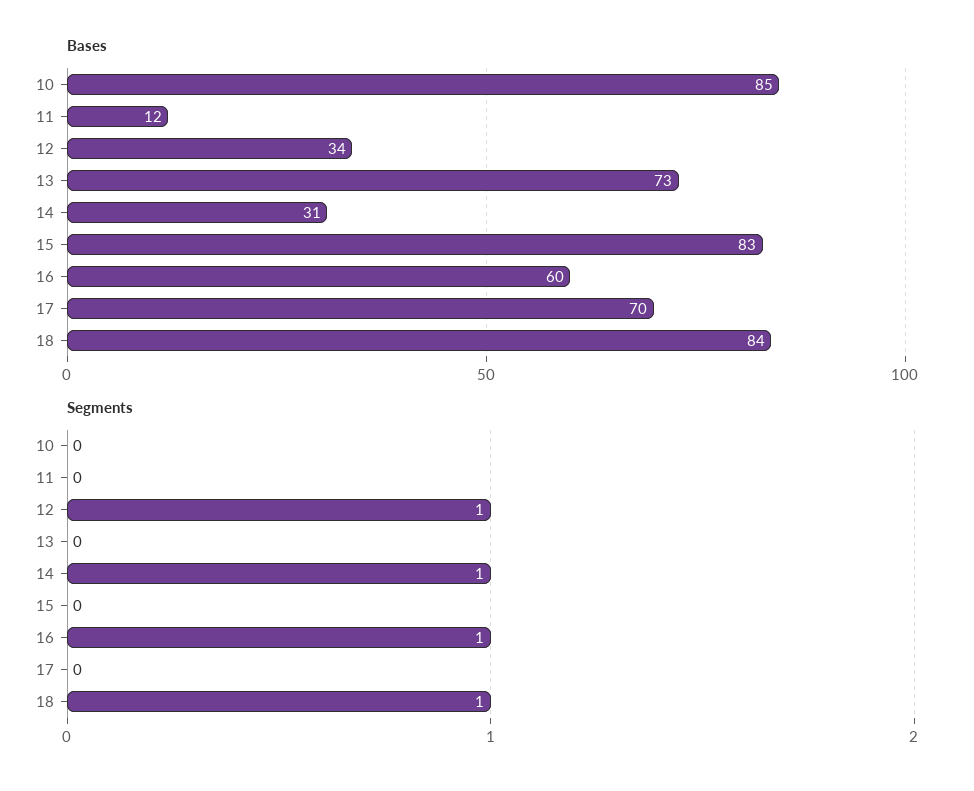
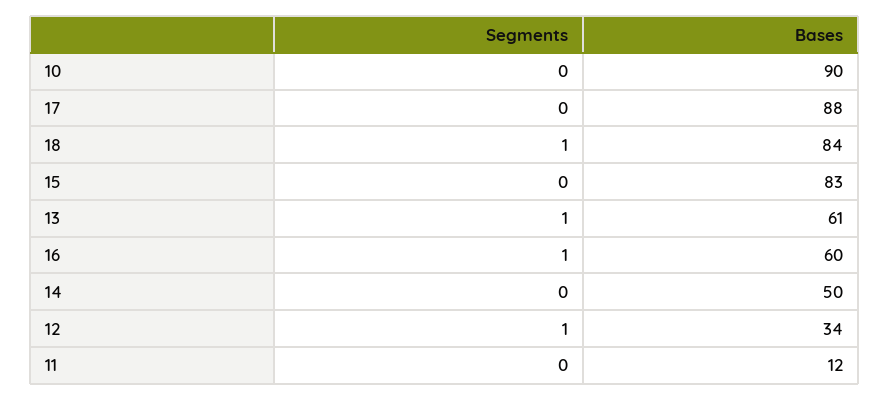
Bases, 10: 85 -> 90
Bases, 13: 73 -> 61
Bases, 14: 31 -> 50
Bases, 17: 70 -> 88
Segments, 13: 0 -> 1
Segments, 14: 1 -> 0

